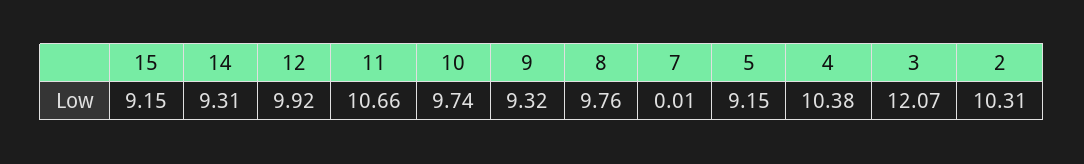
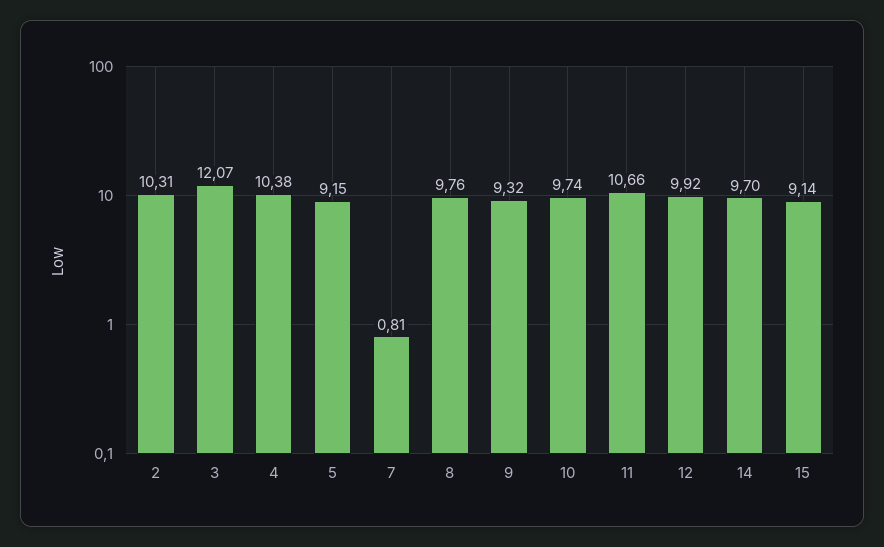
15: 9.15 -> 9.14
14: 9.31 -> 9.7
7: 0.01 -> 0.81

